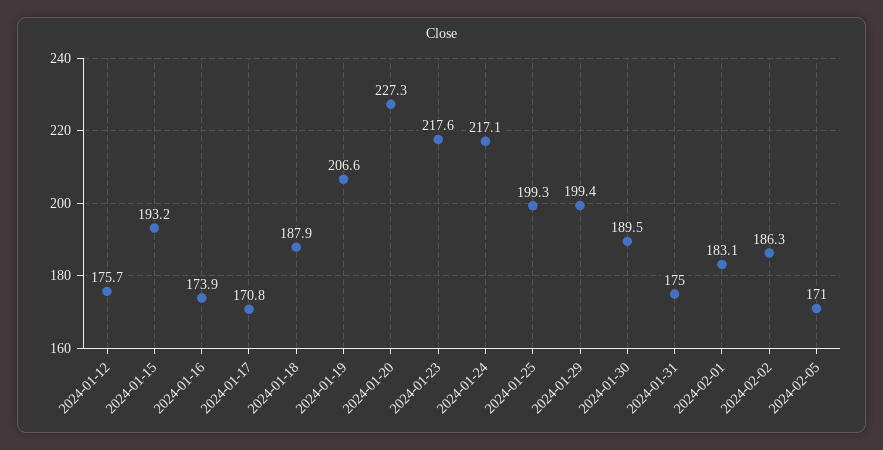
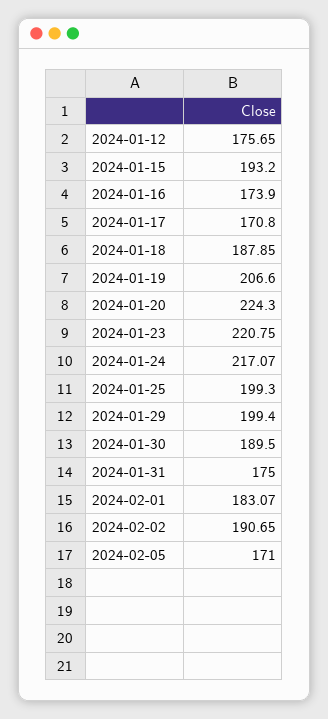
2024-01-20: 227.3 -> 224.3
2024-01-23: 217.6 -> 220.75
2024-02-02: 186.3 -> 190.65

